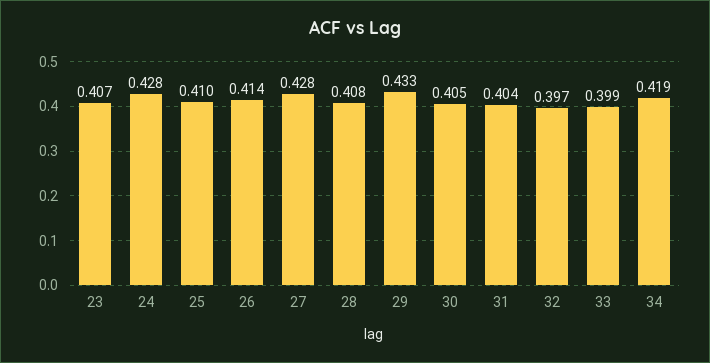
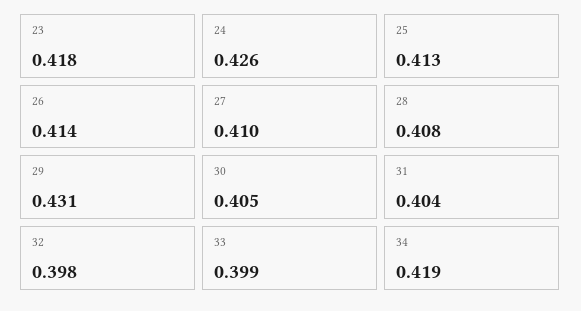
23: 0.407 -> 0.418
24: 0.428 -> 0.426
25: 0.41 -> 0.413
27: 0.428 -> 0.41
29: 0.433 -> 0.431
32: 0.397 -> 0.398

